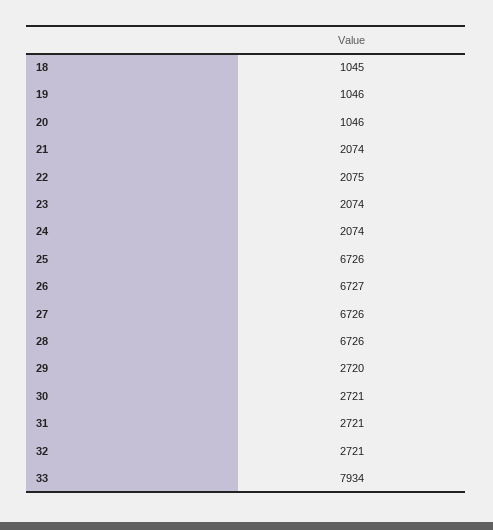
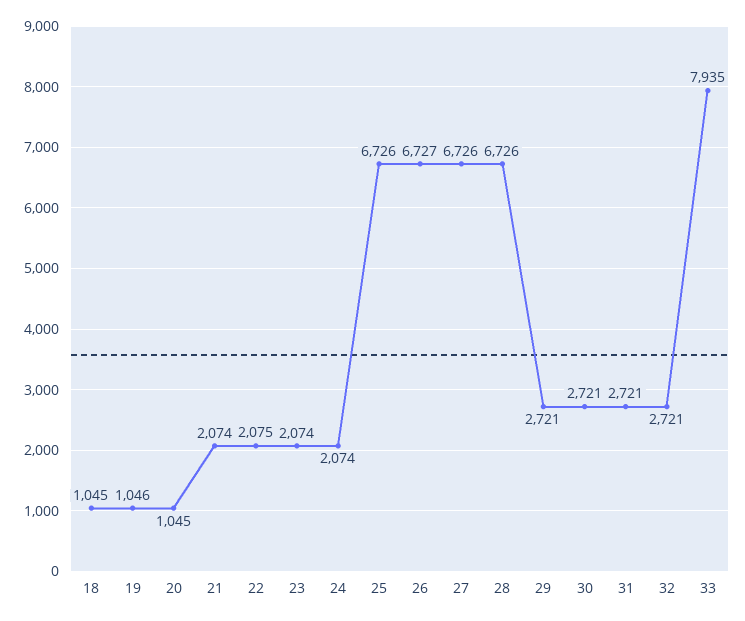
20: 1046 -> 1045
29: 2720 -> 2721
33: 7934 -> 7935

